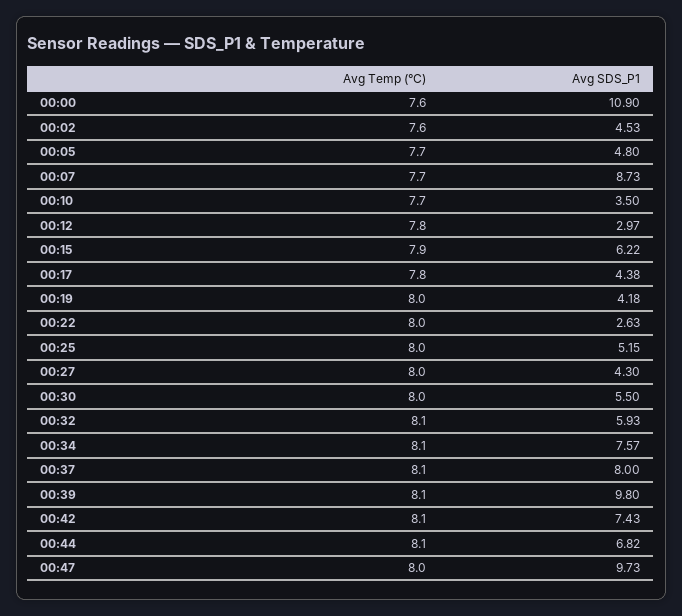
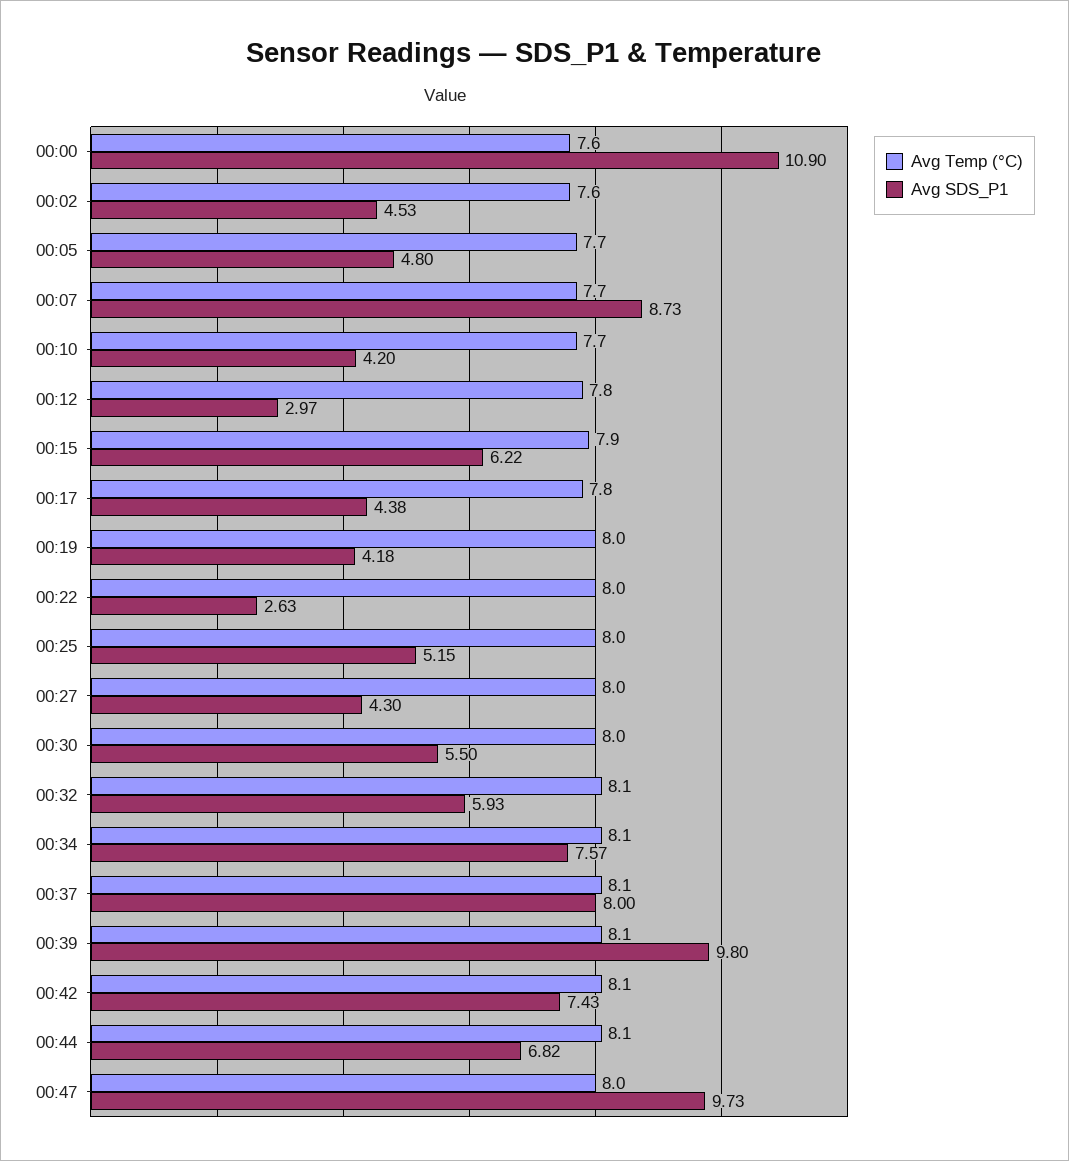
Avg SDS_P1, 00:10: 3.5 -> 4.2

